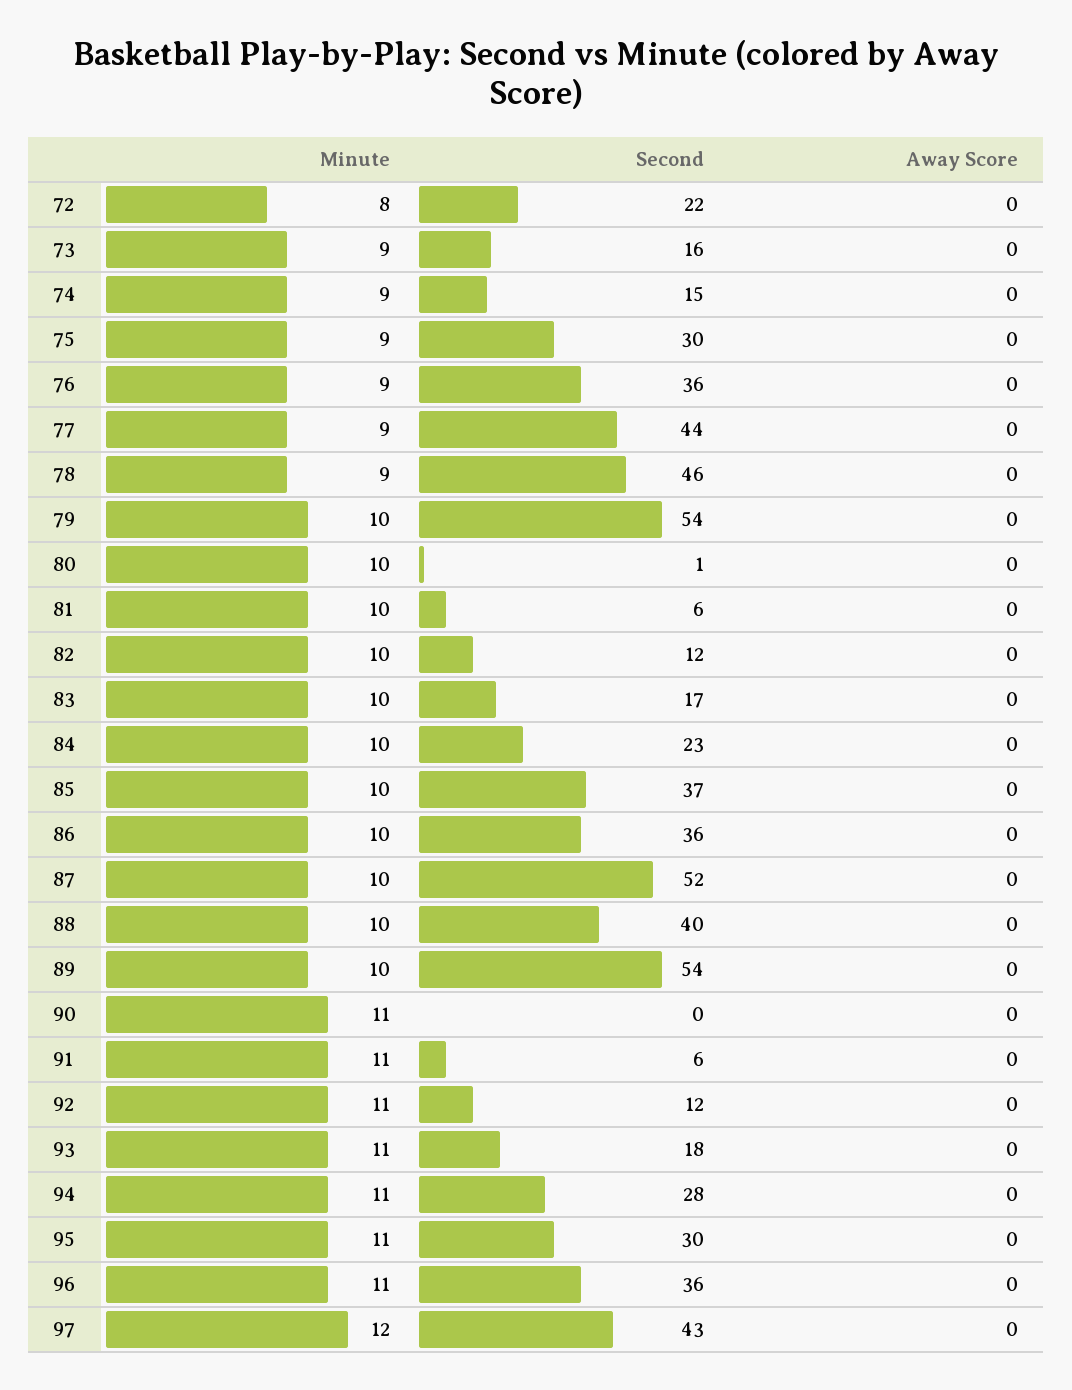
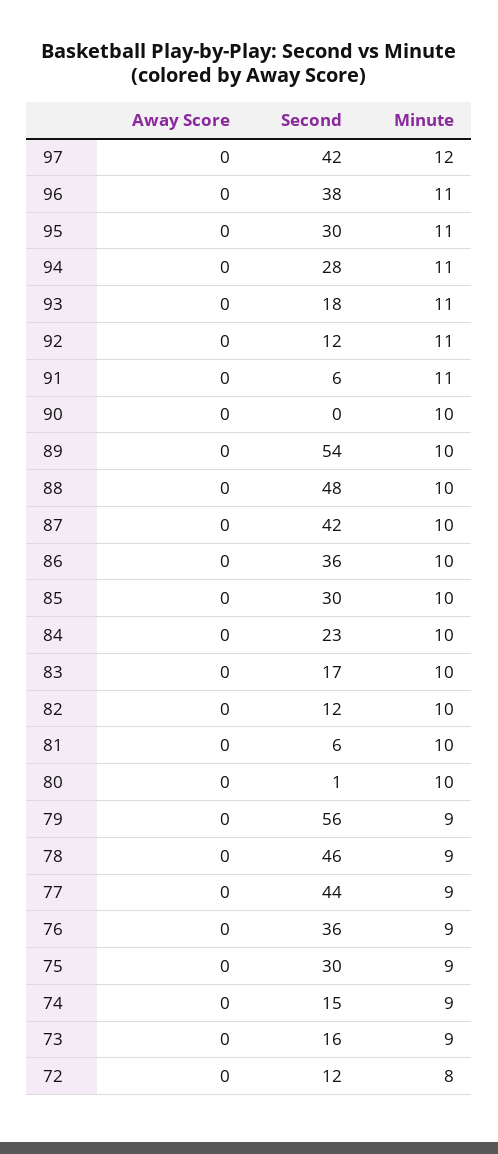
Second, 72: 22 -> 12
Minute, 79: 10 -> 9
Second, 79: 54 -> 56
Second, 85: 37 -> 30
Second, 87: 52 -> 42
Second, 88: 40 -> 48
Minute, 90: 11 -> 10
Second, 96: 36 -> 38
Second, 97: 43 -> 42

